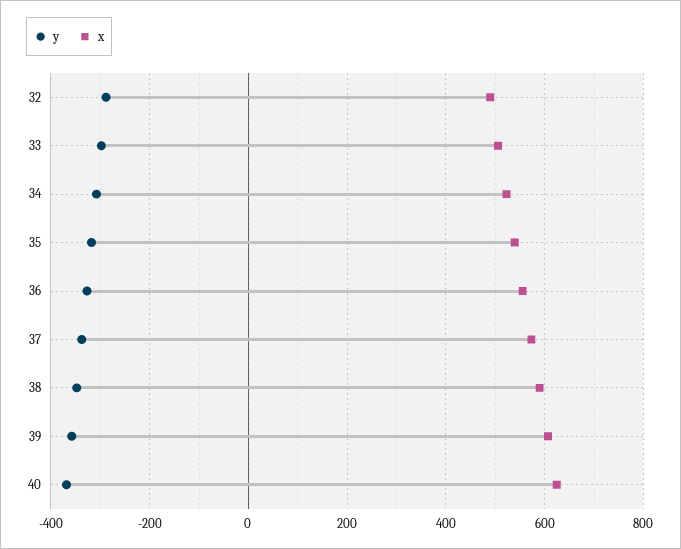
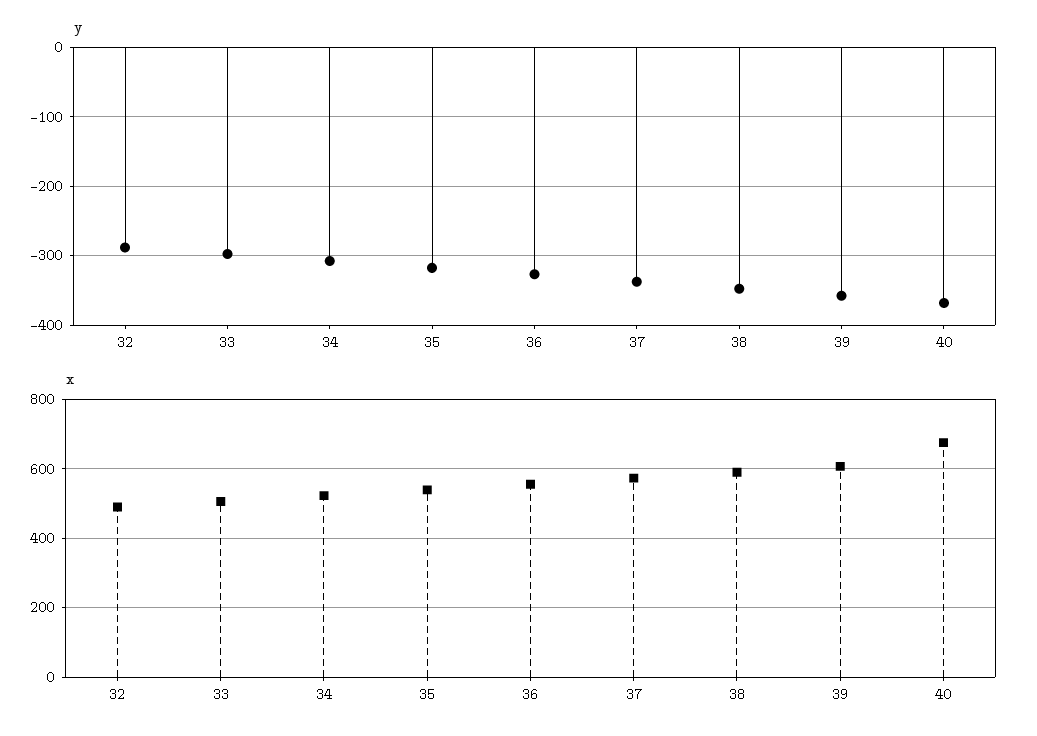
x, 40: 620 -> 680

